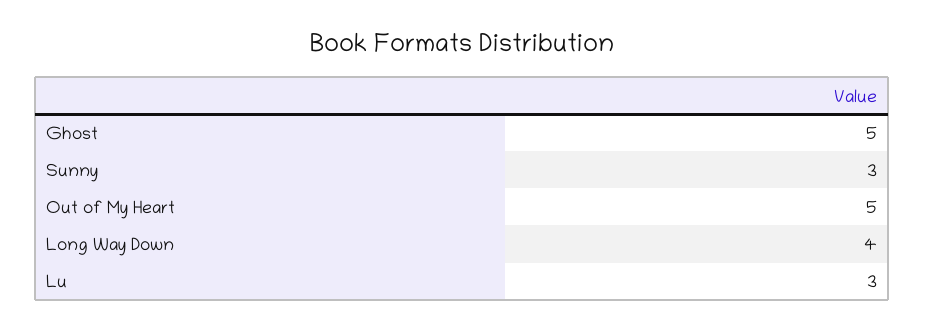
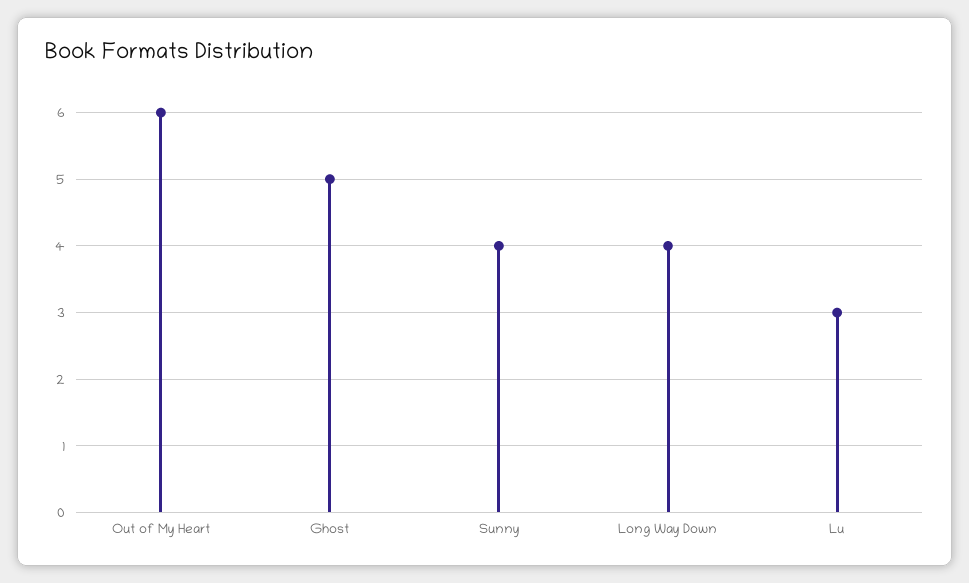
Sunny: 3 -> 4
Out of My Heart: 5 -> 6

